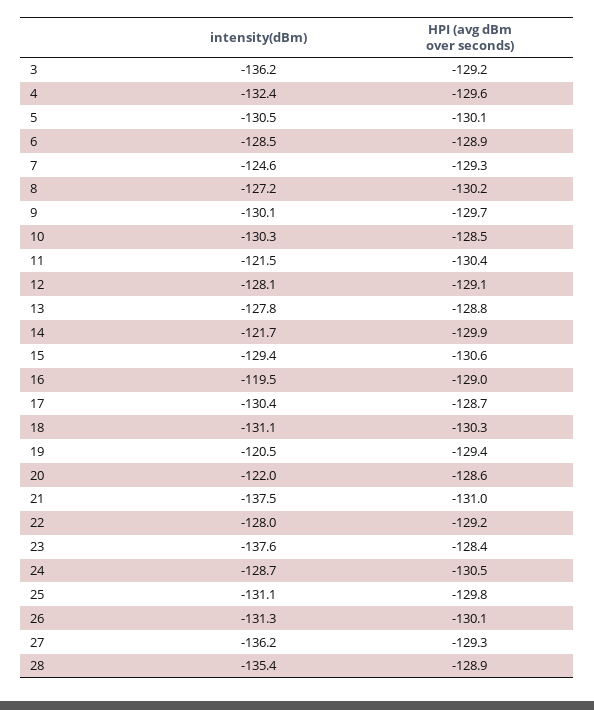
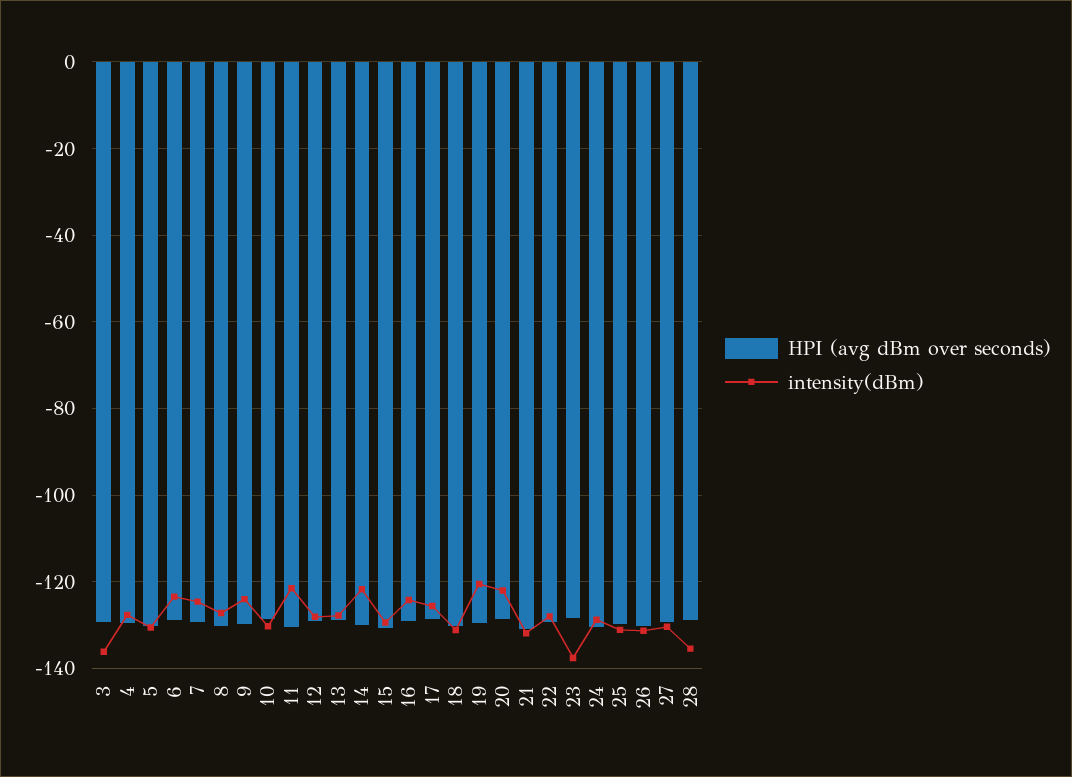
intensity(dBm), 4: -132.4 -> -128
intensity(dBm), 6: -128.5 -> -124
intensity(dBm), 9: -130.1 -> -124
intensity(dBm), 16: -119.5 -> -124
intensity(dBm), 17: -130.4 -> -126
intensity(dBm), 21: -137.5 -> -132
intensity(dBm), 27: -136.2 -> -130

